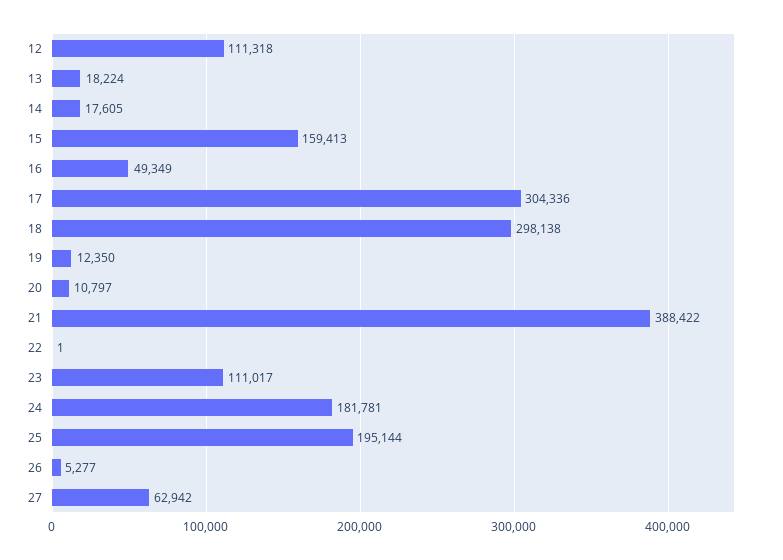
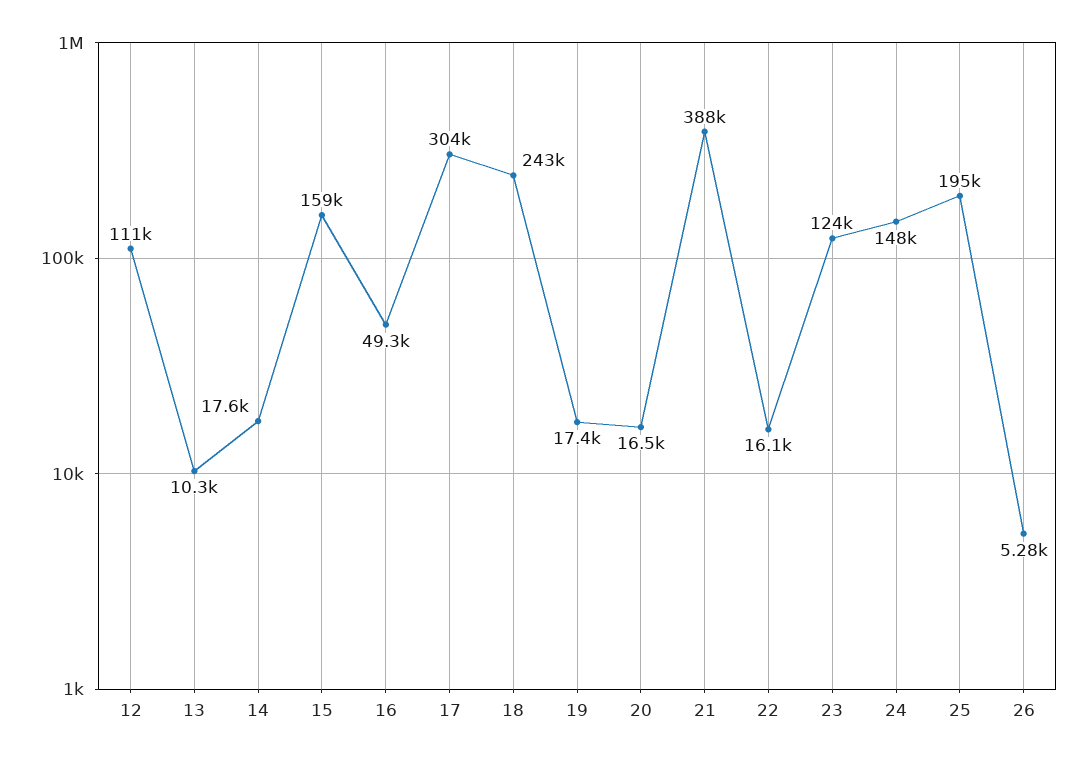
13: 18224 -> 10300
18: 298138 -> 243000
19: 12350 -> 17400
20: 10797 -> 16500
22: 1 -> 16100
23: 111017 -> 124000
24: 181781 -> 148000
27: 62942 -> none

